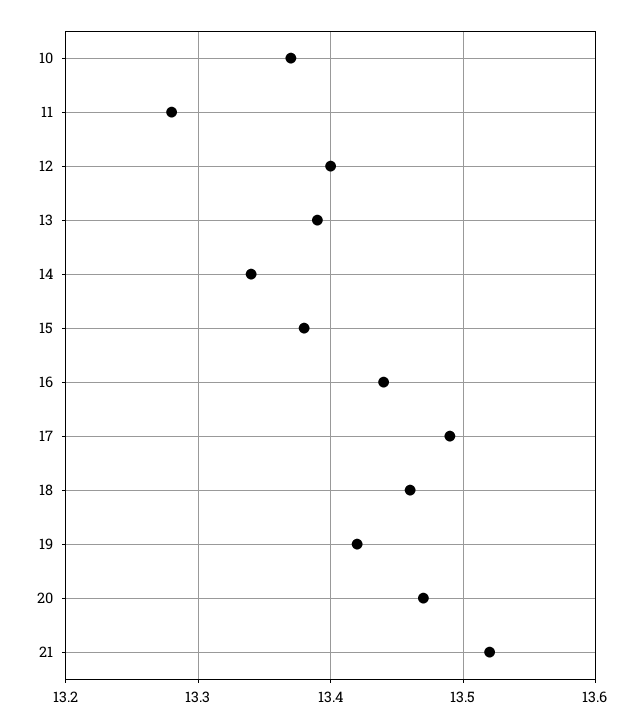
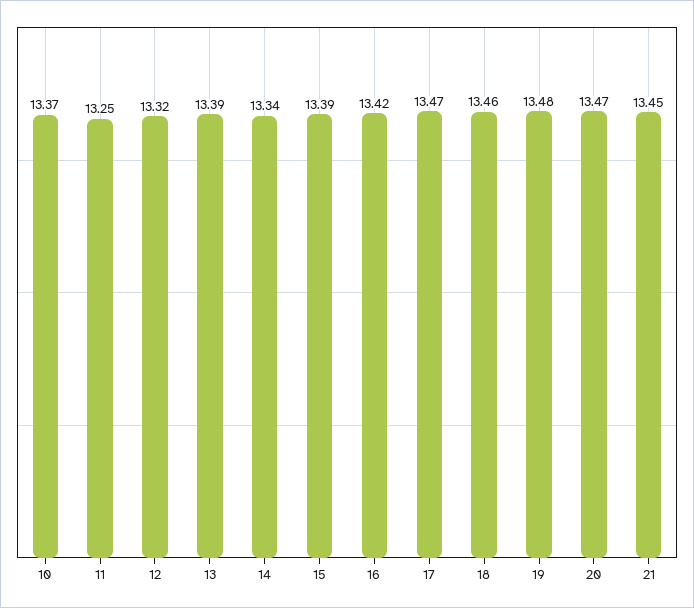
11: 13.28 -> 13.25
12: 13.4 -> 13.32
15: 13.38 -> 13.39
16: 13.44 -> 13.42
17: 13.49 -> 13.47
19: 13.42 -> 13.48
21: 13.52 -> 13.45

